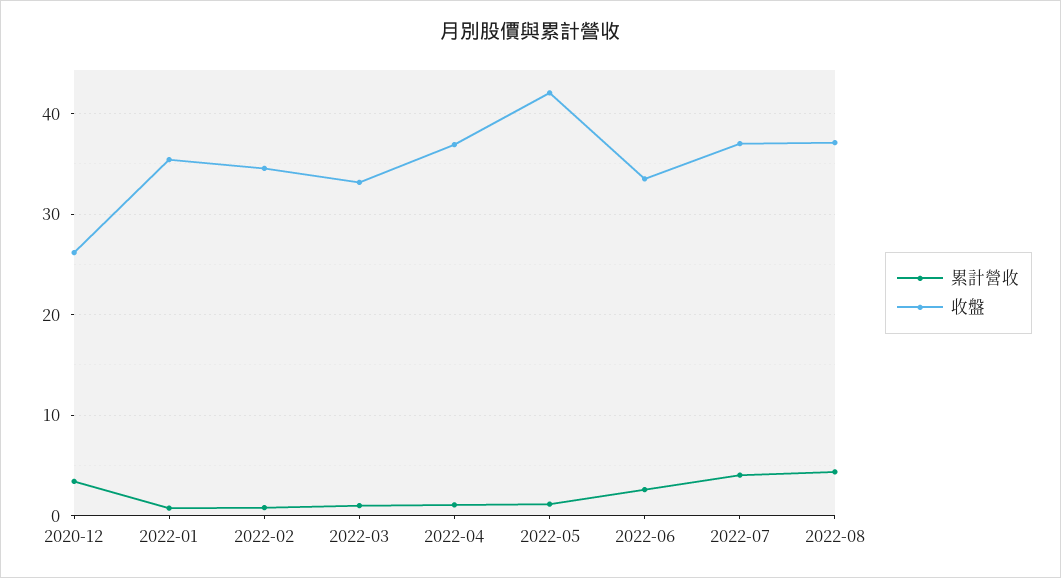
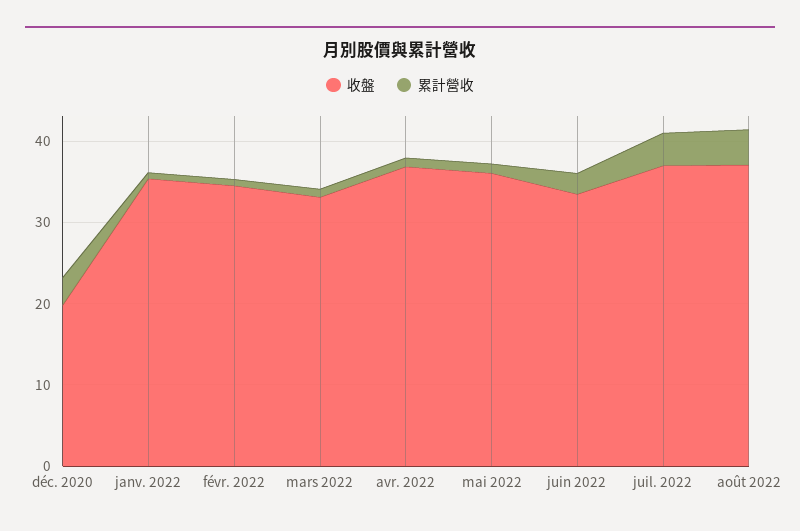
收盤, 2020-12: 26 -> 20
收盤, 2022-05: 42 -> 36

